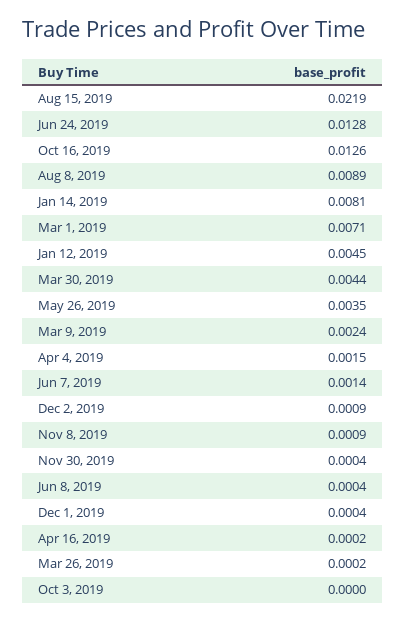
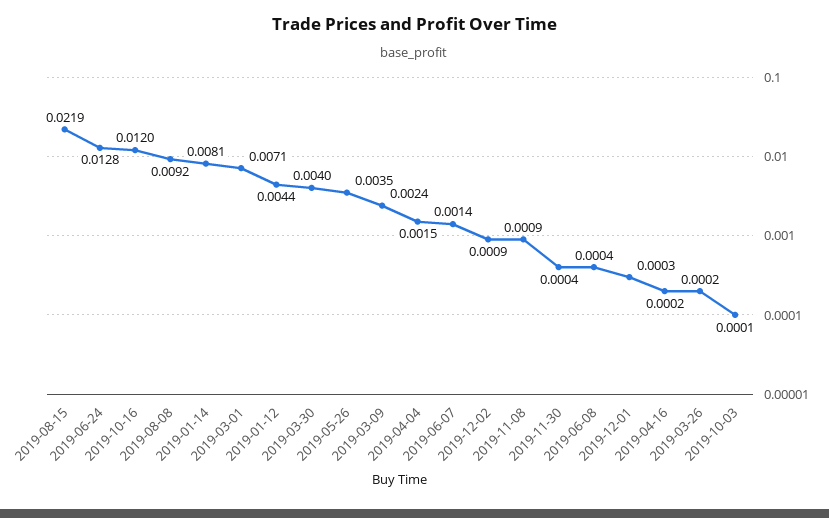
Oct 16, 2019: 0.0126 -> 0.012
Aug 8, 2019: 0.0089 -> 0.0092
Jan 12, 2019: 0.0045 -> 0.0044
Mar 30, 2019: 0.0044 -> 0.004
Dec 1, 2019: 0.0004 -> 0.0003
Oct 3, 2019: 0 -> 0.0001

